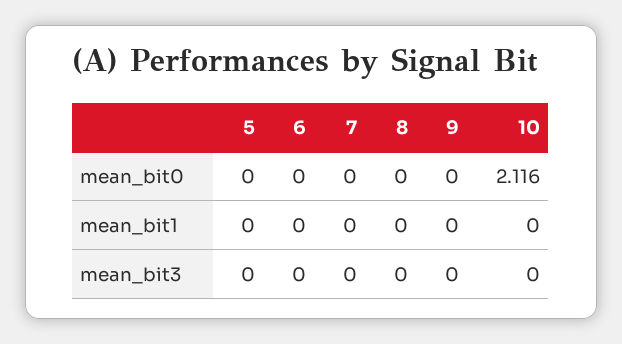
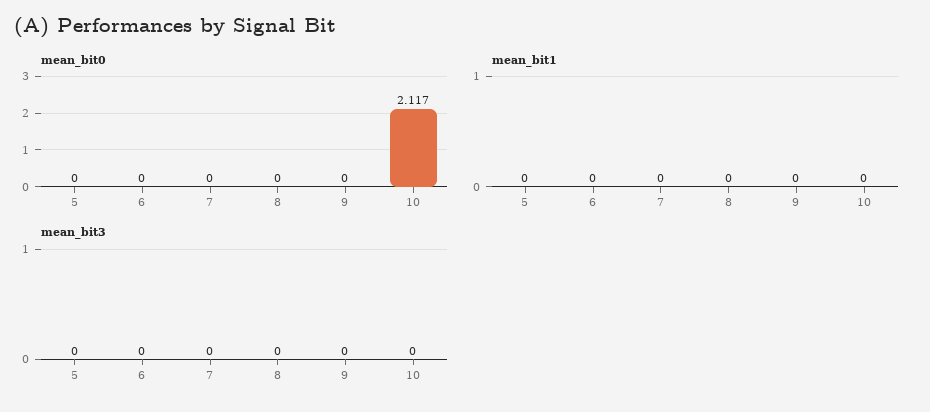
mean_bit0, 10: 2.116 -> 2.117

